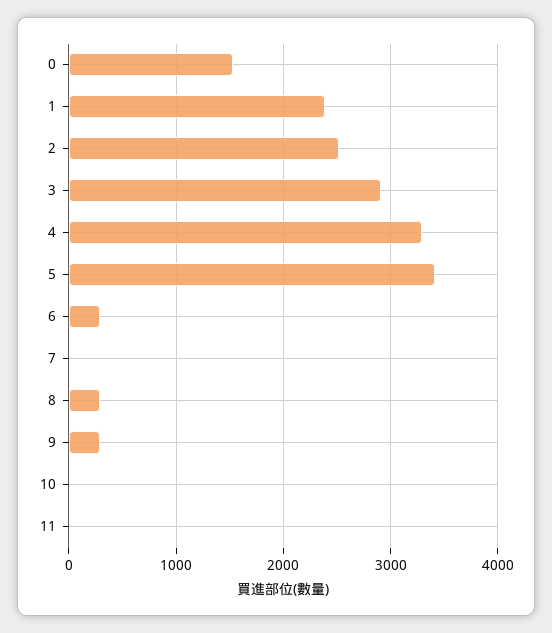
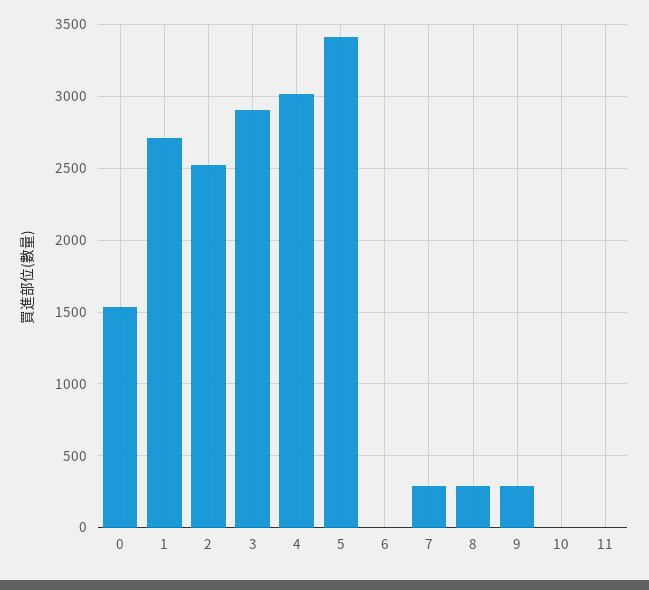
1: 2400 -> 2700
4: 3300 -> 3000
6: 300 -> 0
7: 0 -> 300

